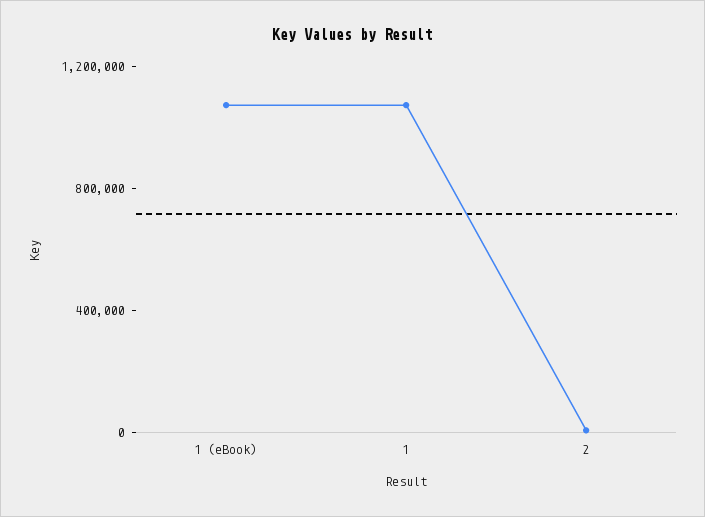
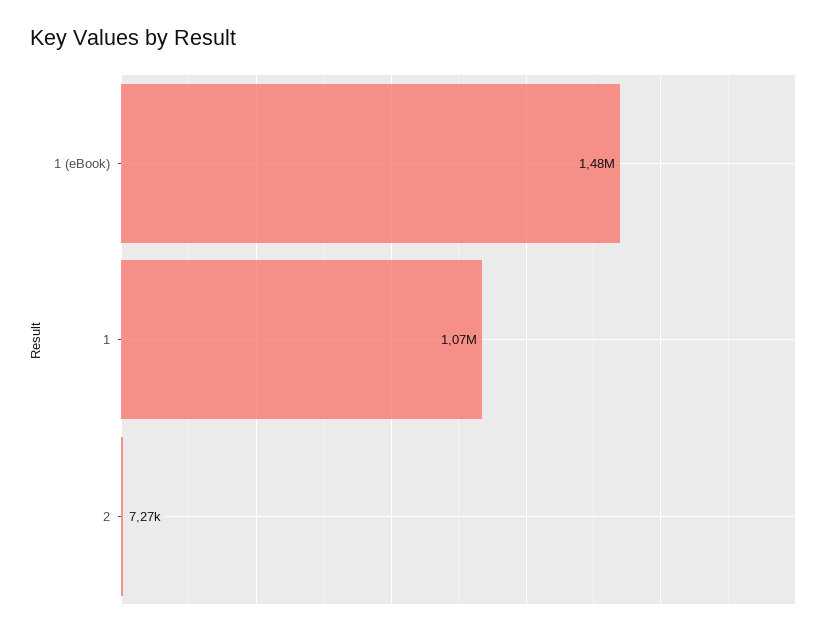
1 (eBook): 1100000 -> 1480000

